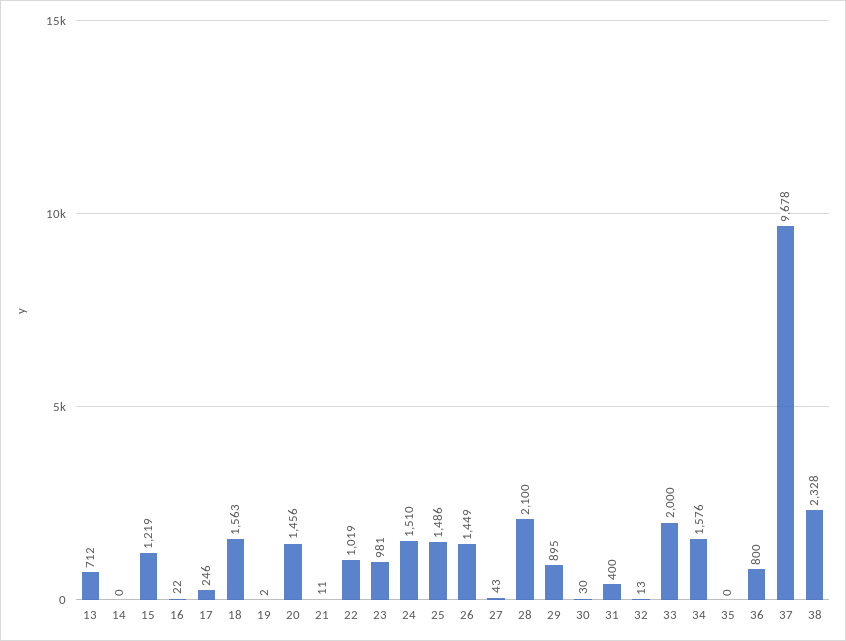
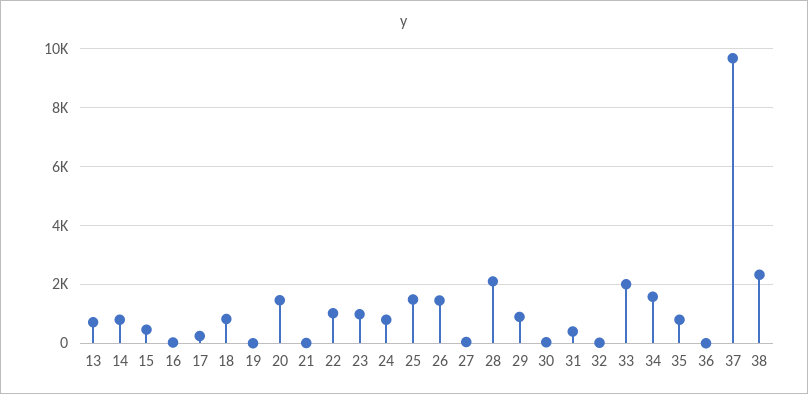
14: 0 -> 750
15: 1219 -> 500
18: 1563 -> 750
24: 1510 -> 750
35: 0 -> 750
36: 800 -> 0

